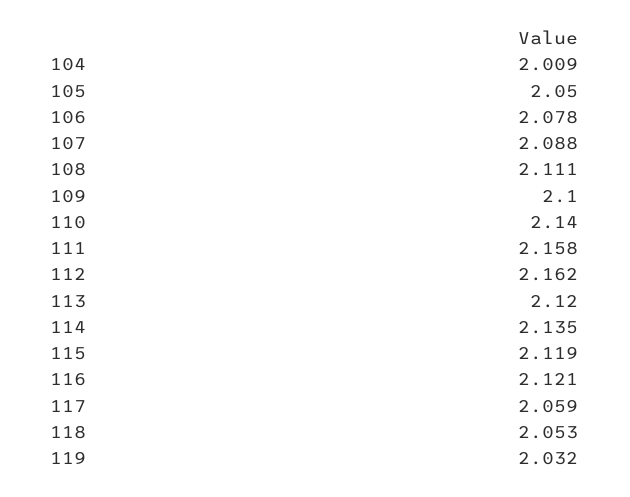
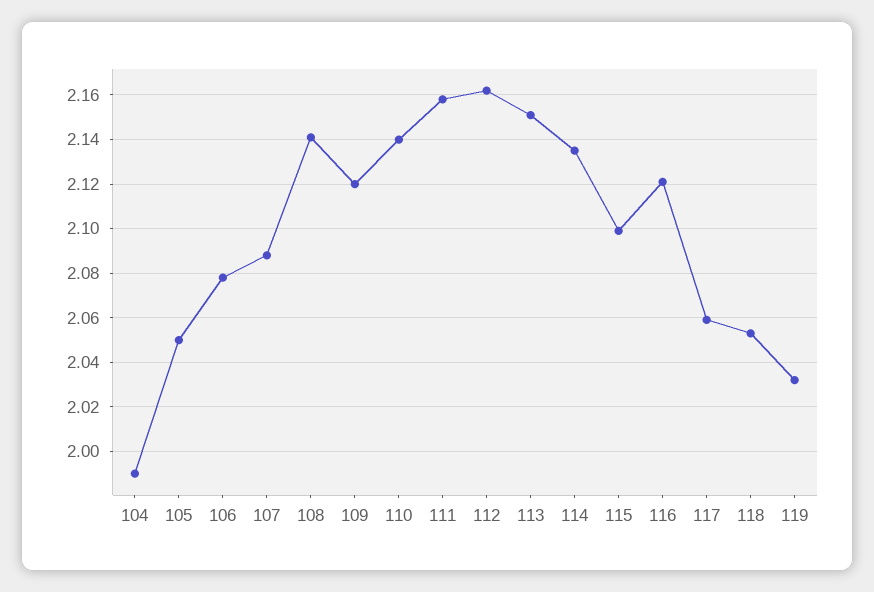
104: 2.009 -> 1.99
108: 2.111 -> 2.14
109: 2.1 -> 2.12
113: 2.12 -> 2.15
115: 2.119 -> 2.1

